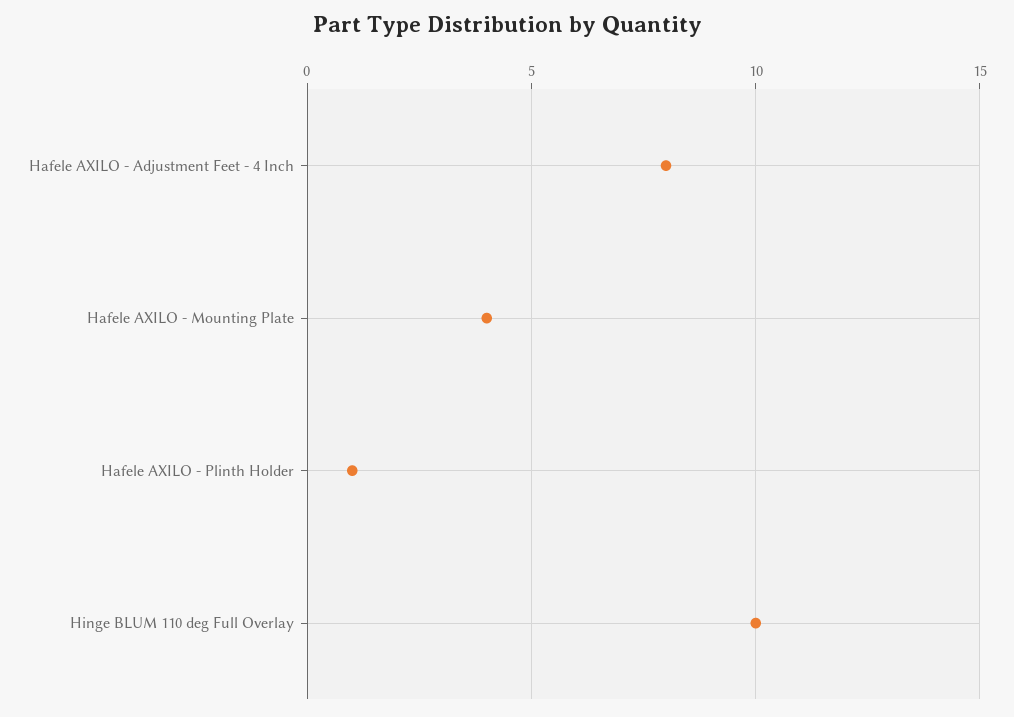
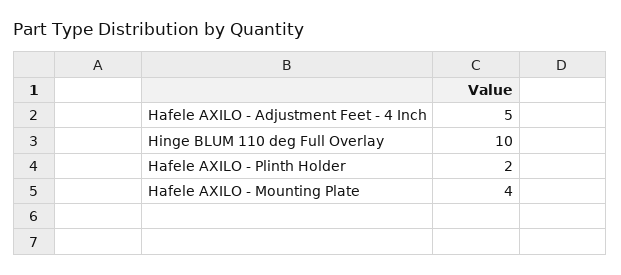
Hafele AXILO - Adjustment Feet - 4 Inch: 8 -> 5
Hafele AXILO - Plinth Holder: 1 -> 2

